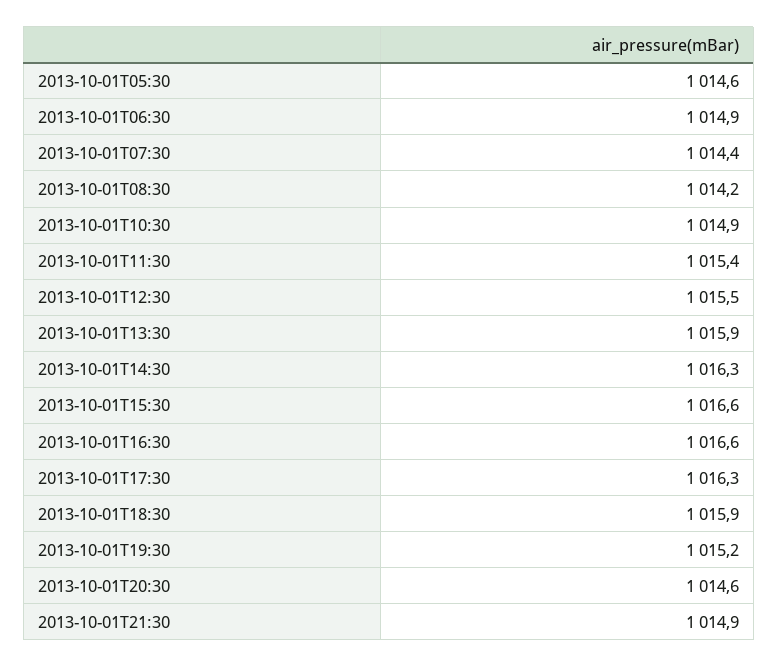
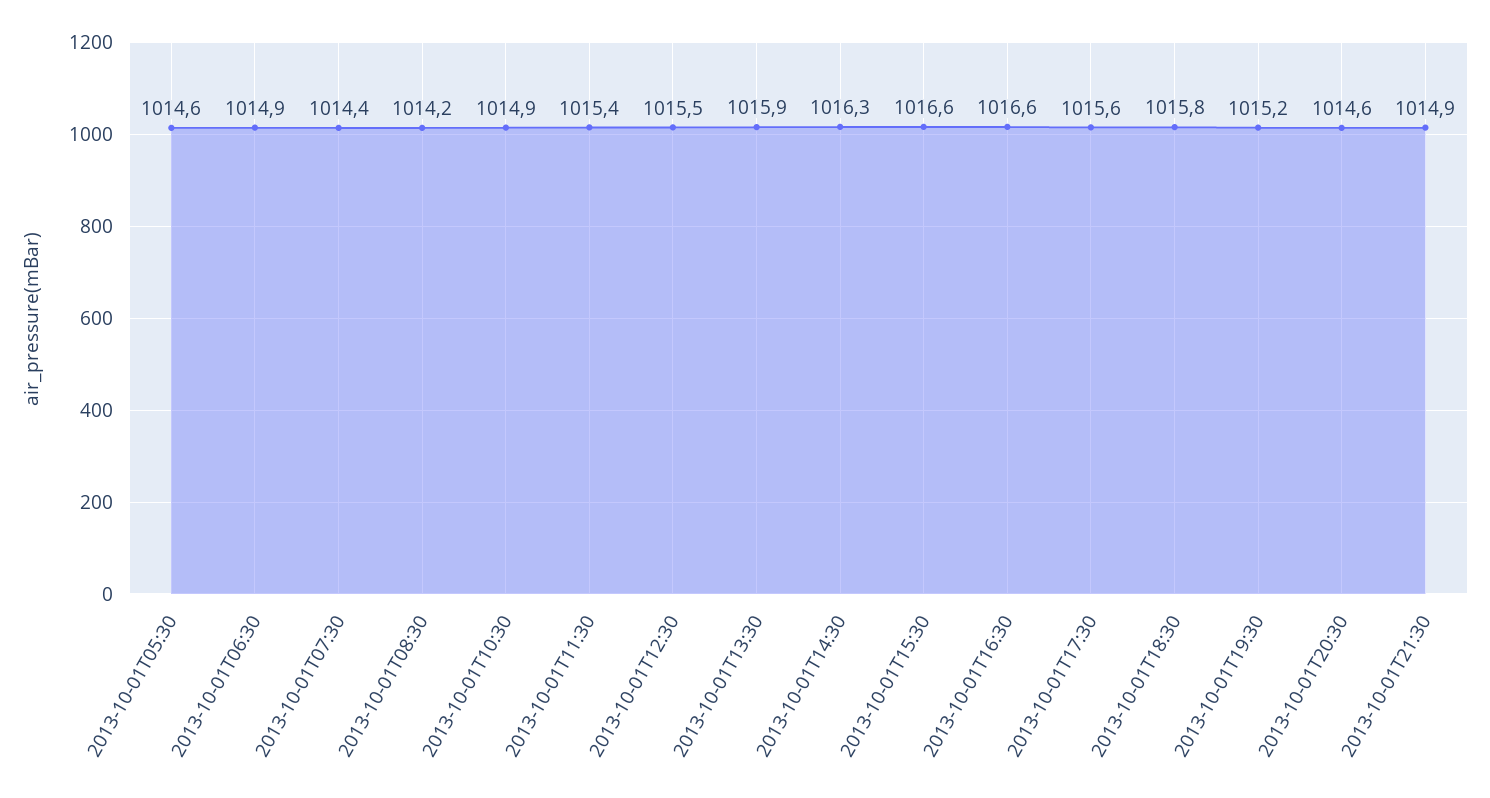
2013-10-01T17:30: 1016.3 -> 1015.6
2013-10-01T18:30: 1015.9 -> 1015.8

